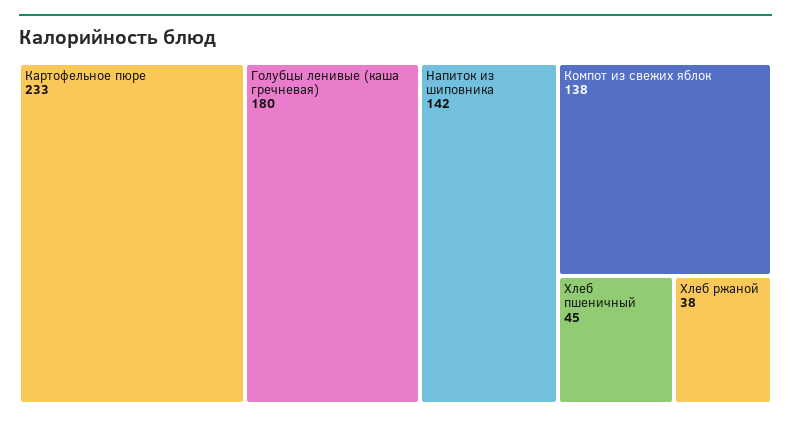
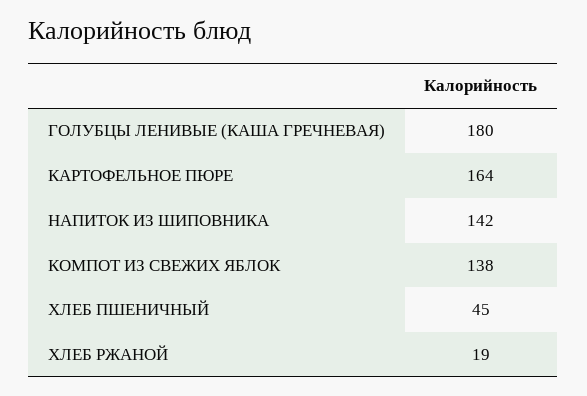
Картофельное пюре: 233 -> 164
Хлеб ржаной: 38 -> 19

